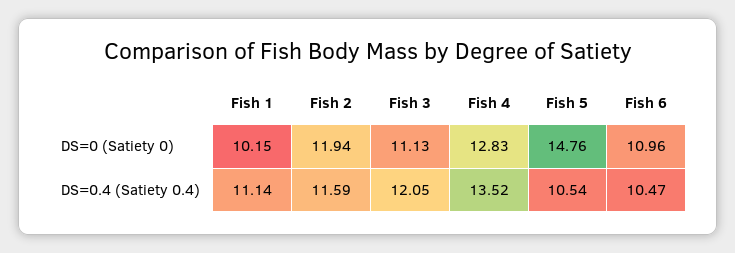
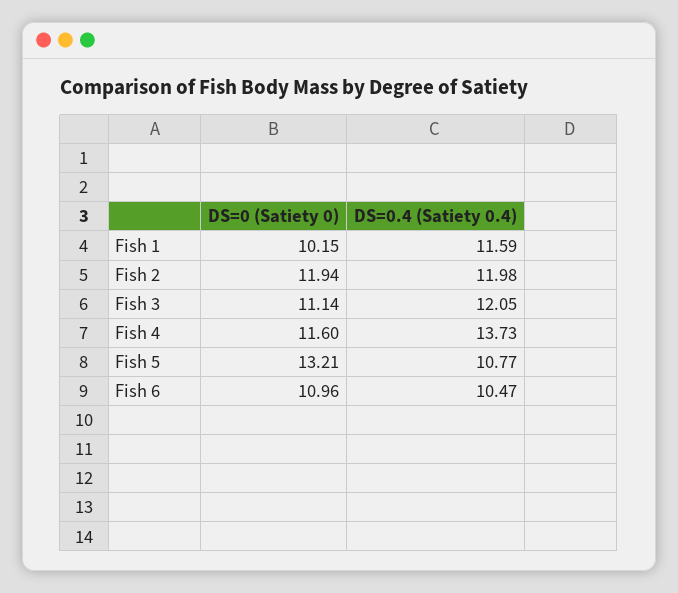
Fish 3, DS=0 (Satiety 0): 11.13 -> 11.14
Fish 4, DS=0 (Satiety 0): 12.83 -> 11.6
Fish 5, DS=0 (Satiety 0): 14.76 -> 13.21
Fish 1, DS=0.4 (Satiety 0.4): 11.14 -> 11.59
Fish 2, DS=0.4 (Satiety 0.4): 11.59 -> 11.98
Fish 4, DS=0.4 (Satiety 0.4): 13.52 -> 13.73
Fish 5, DS=0.4 (Satiety 0.4): 10.54 -> 10.77

